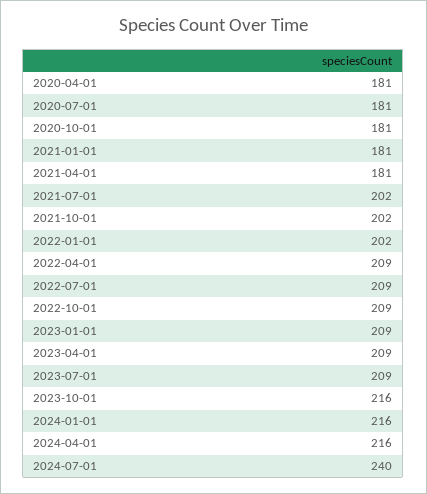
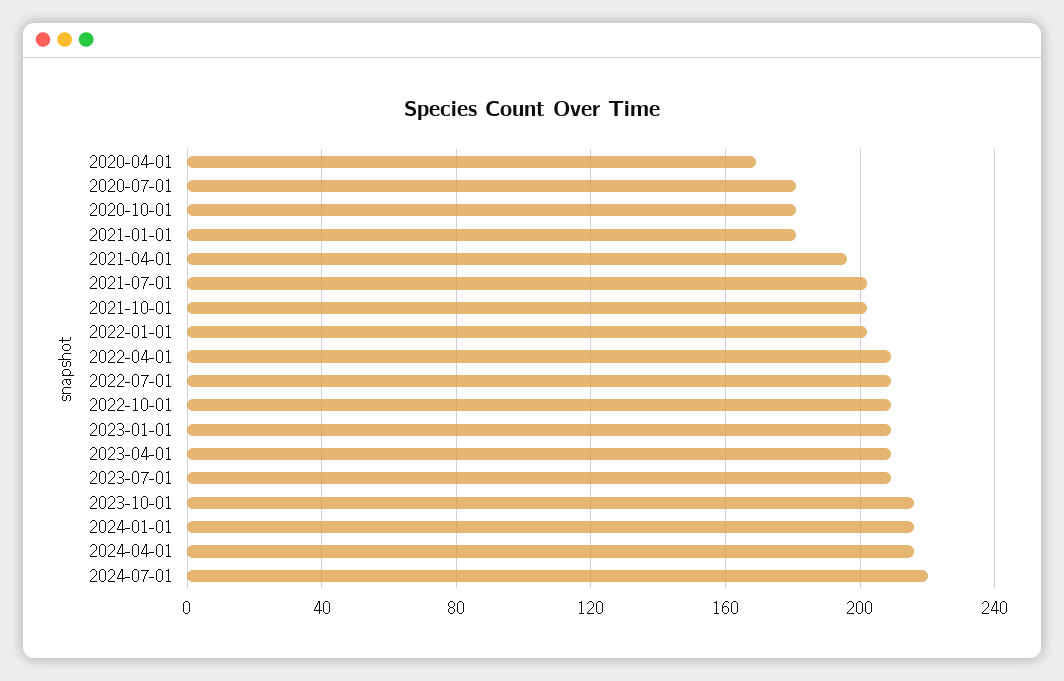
2020-04-01: 181 -> 170
2021-04-01: 181 -> 195
2024-07-01: 240 -> 220

